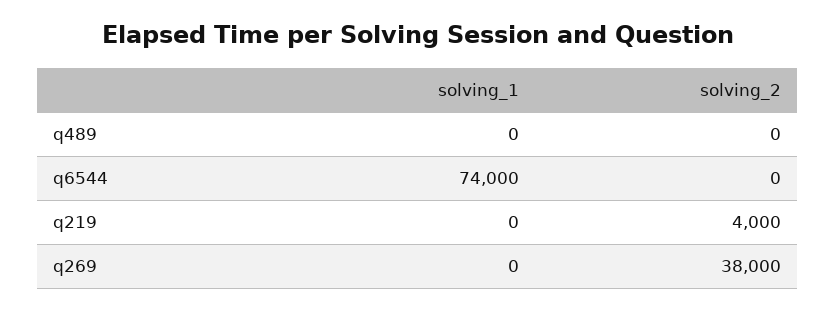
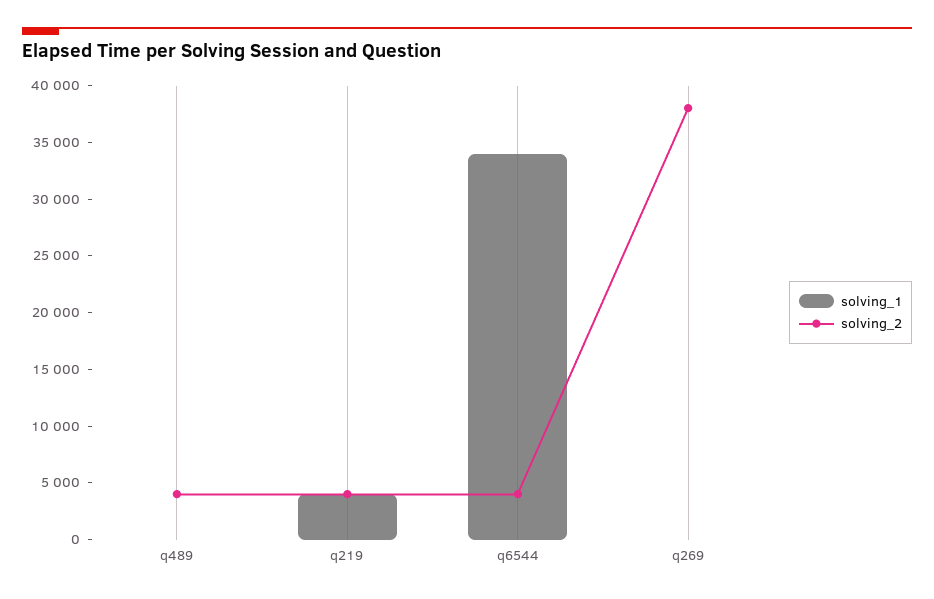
solving_2, q489: 0 -> 4000
solving_1, q6544: 74000 -> 34000
solving_2, q6544: 0 -> 4000
solving_1, q219: 0 -> 4000

